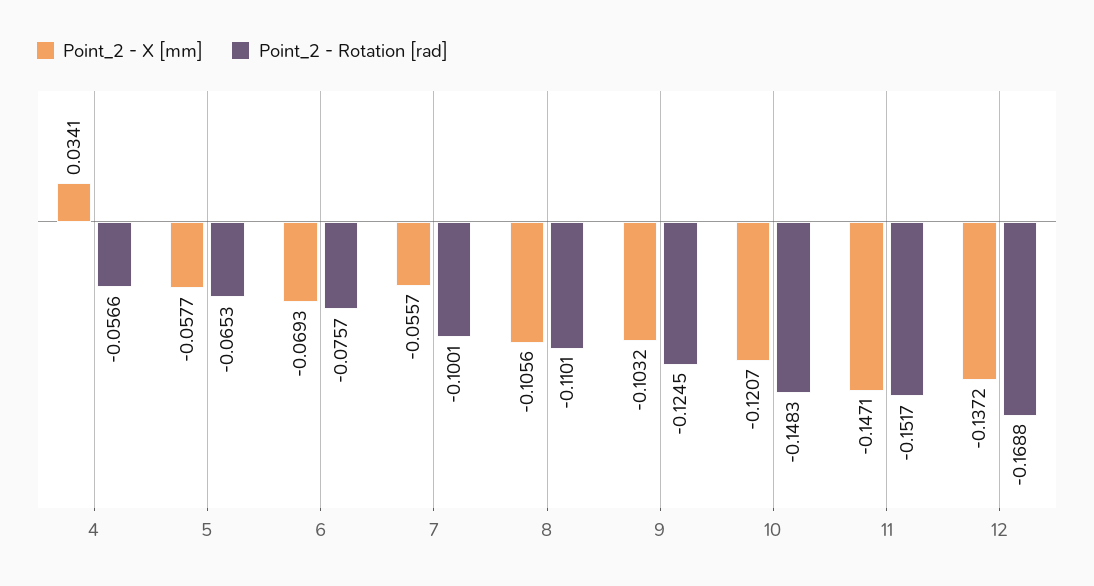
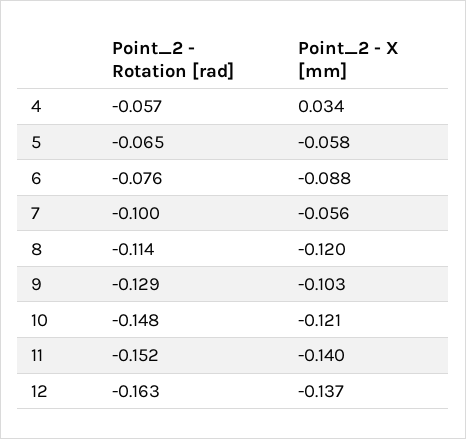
Point_2 - X [mm], 6: -0.0693 -> -0.088
Point_2 - X [mm], 8: -0.1056 -> -0.12
Point_2 - Rotation [rad], 8: -0.1101 -> -0.114
Point_2 - Rotation [rad], 9: -0.1245 -> -0.129
Point_2 - X [mm], 11: -0.1471 -> -0.14
Point_2 - Rotation [rad], 12: -0.1688 -> -0.163

